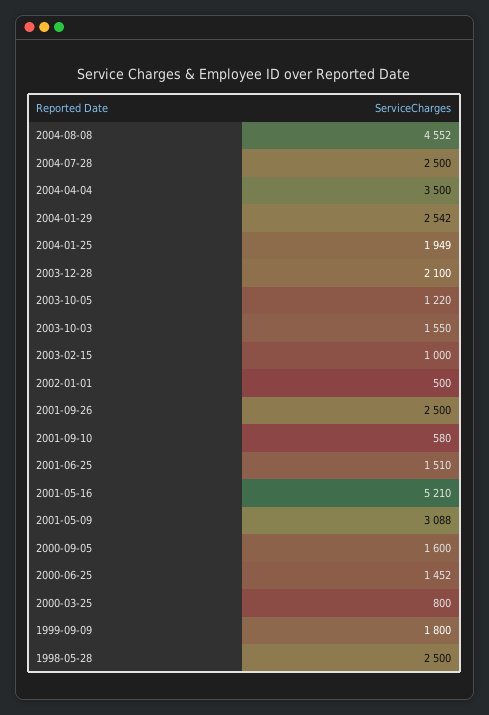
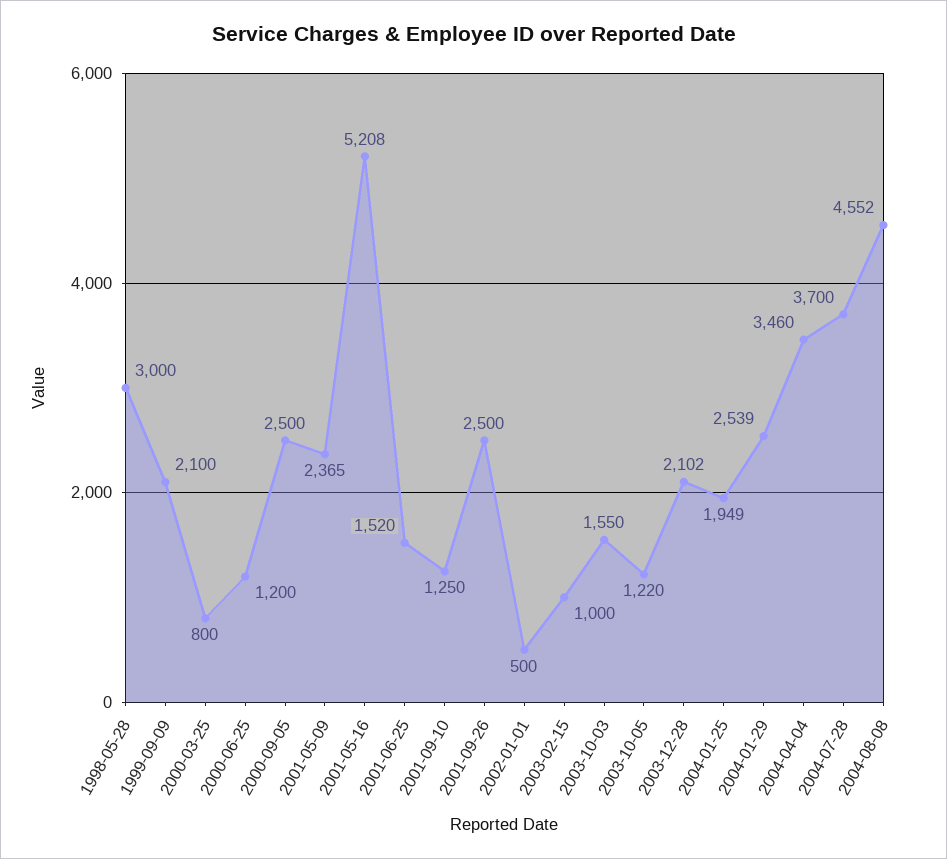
2004-07-28: 2500 -> 3700
2004-04-04: 3500 -> 3460
2004-01-29: 2542 -> 2539
2003-12-28: 2100 -> 2102
2001-09-10: 580 -> 1250
2001-06-25: 1510 -> 1520
2001-05-16: 5210 -> 5208
2001-05-09: 3088 -> 2365
2000-09-05: 1600 -> 2500
2000-06-25: 1452 -> 1200
1999-09-09: 1800 -> 2100
1998-05-28: 2500 -> 3000

